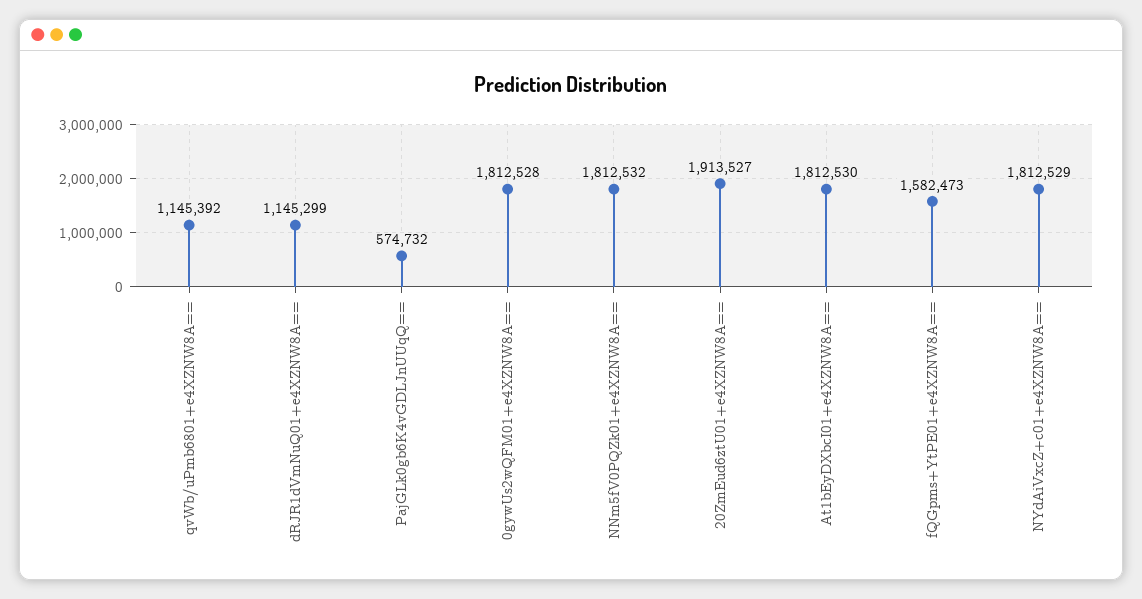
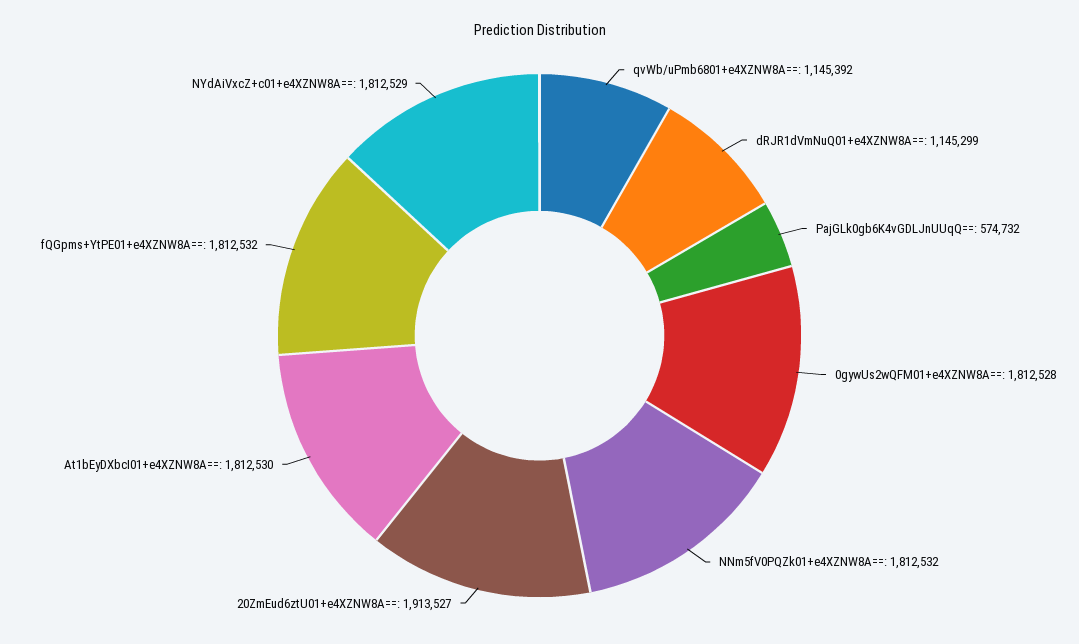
fQGpms+YtPE01+e4XZNW8A==: 1582473 -> 1812532

